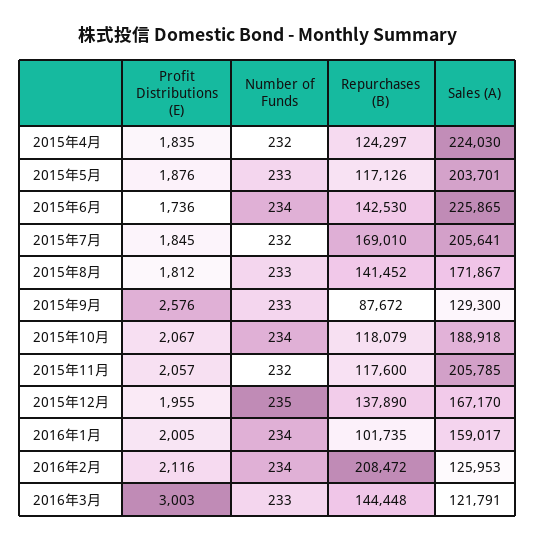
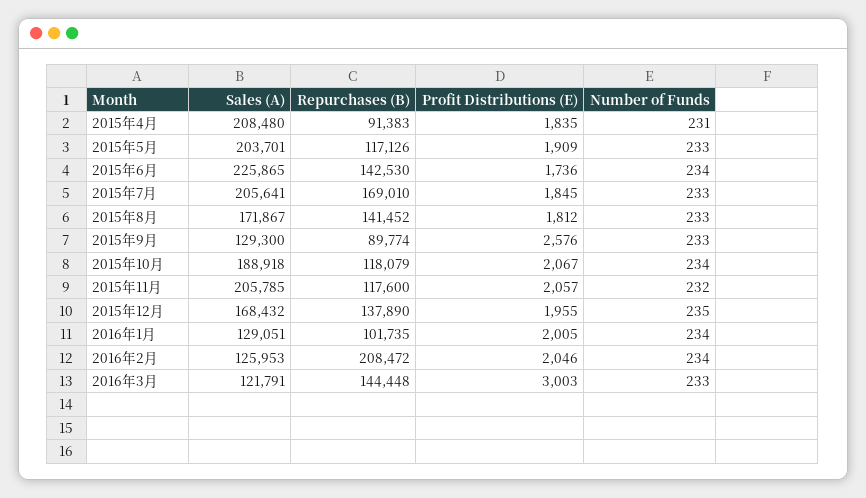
Number of Funds, 2015年4月: 232 -> 231
Repurchases (B), 2015年4月: 124297 -> 91383
Sales (A), 2015年4月: 224030 -> 208480
Profit Distributions (E), 2015年5月: 1876 -> 1909
Number of Funds, 2015年7月: 232 -> 233
Repurchases (B), 2015年9月: 87672 -> 89774
Sales (A), 2015年12月: 167170 -> 168432
Sales (A), 2016年1月: 159017 -> 129051
Profit Distributions (E), 2016年2月: 2116 -> 2046

